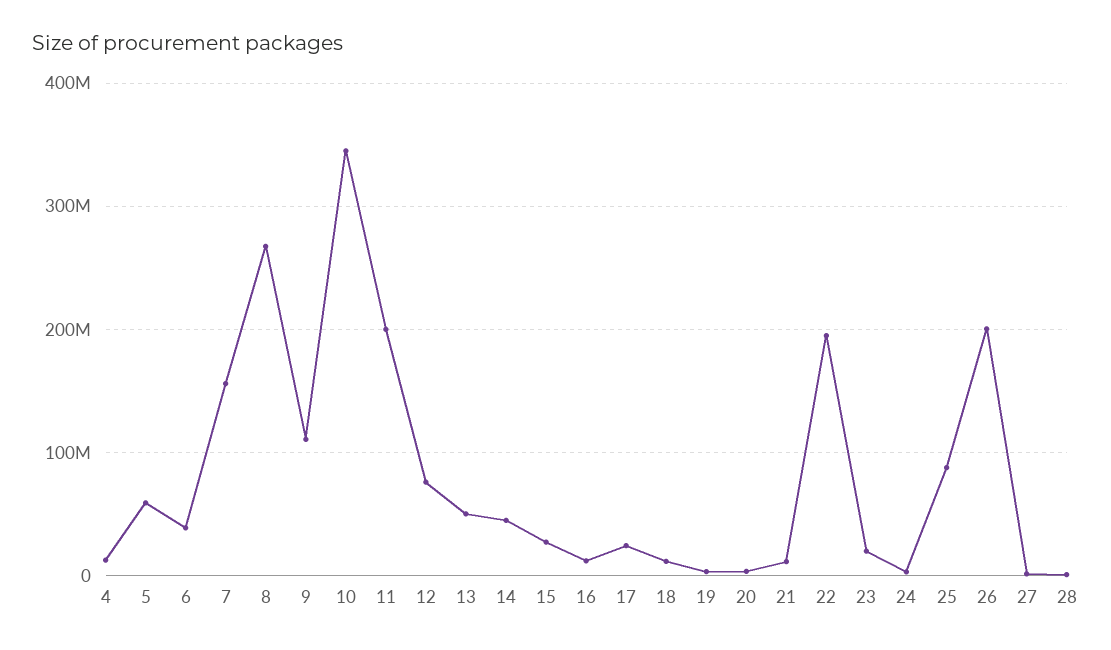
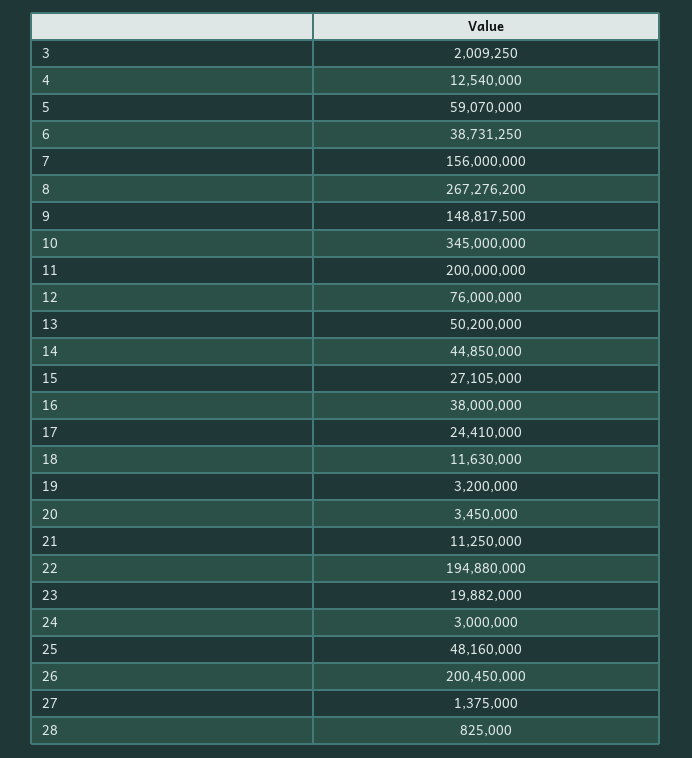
9: 110000000 -> 148817500
16: 10000000 -> 38000000
25: 90000000 -> 48160000
3: none -> 2009250

